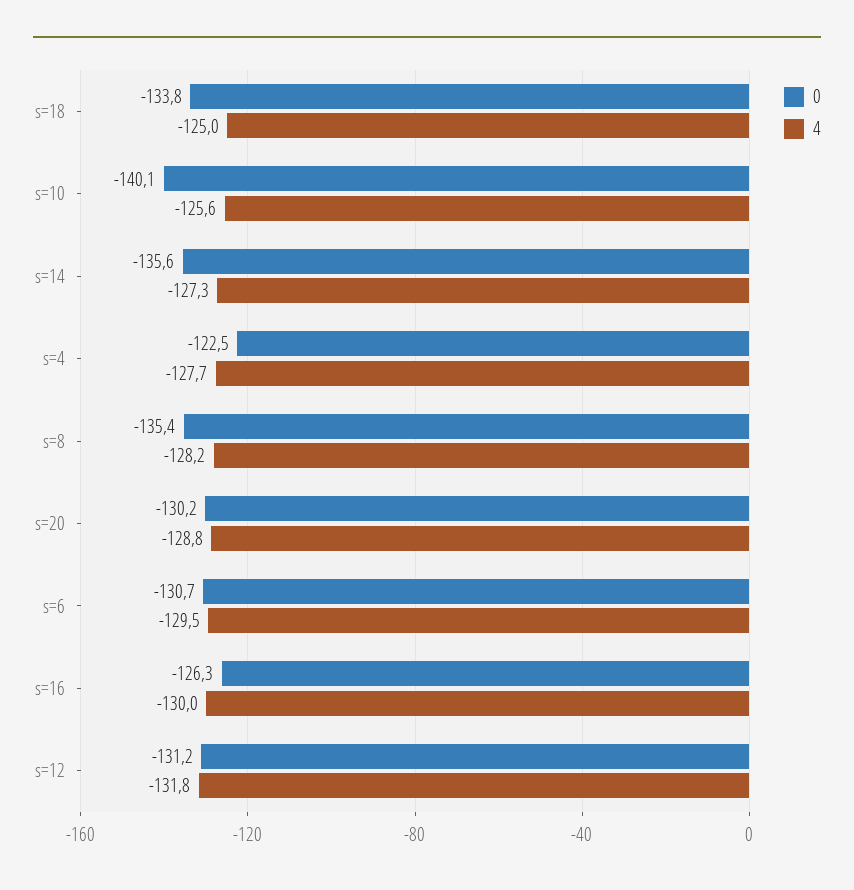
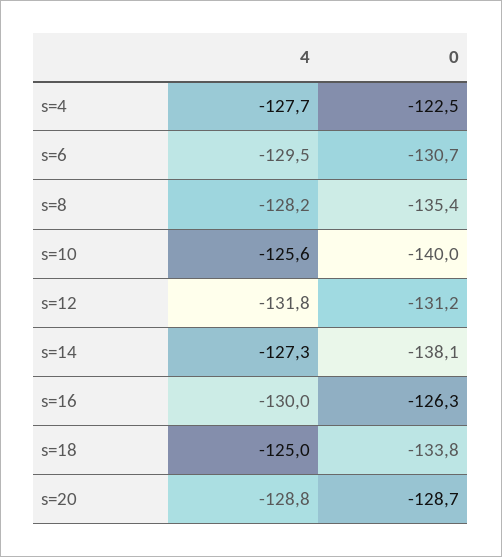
0, s=10: -140.1 -> -140
0, s=14: -135.6 -> -138.1
0, s=20: -130.2 -> -128.7

